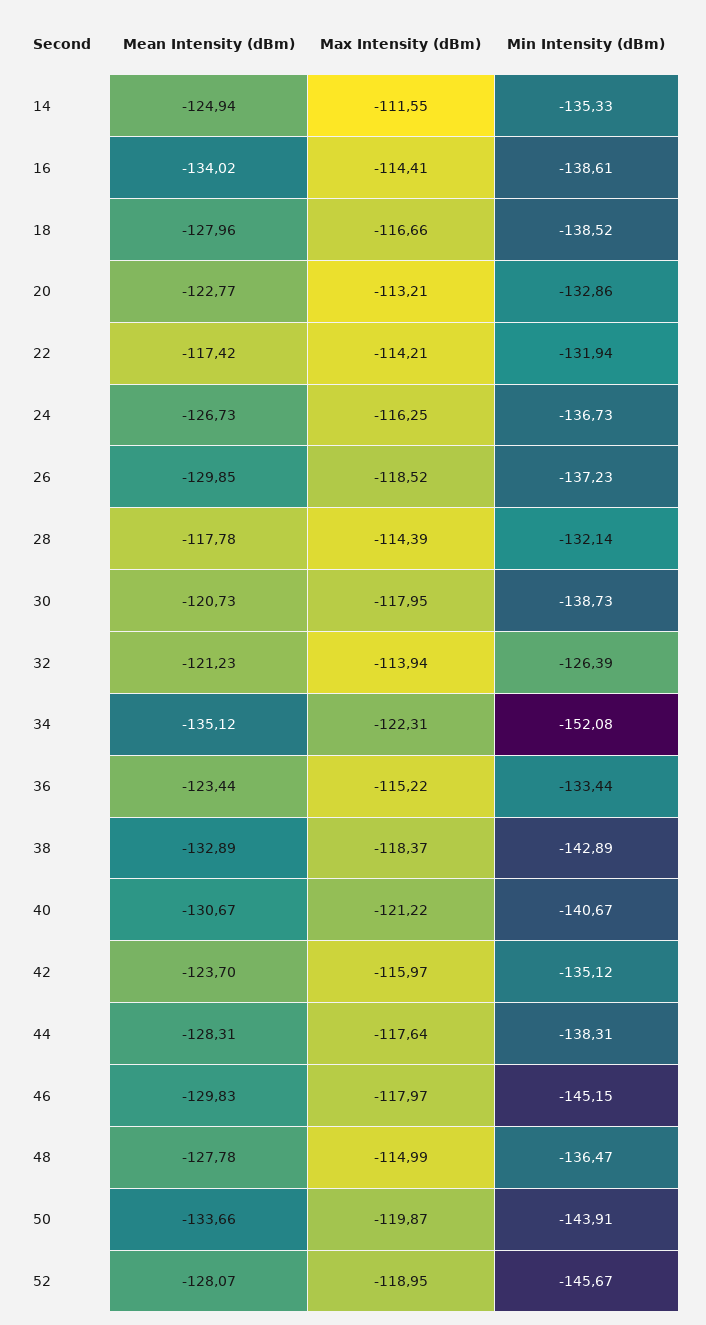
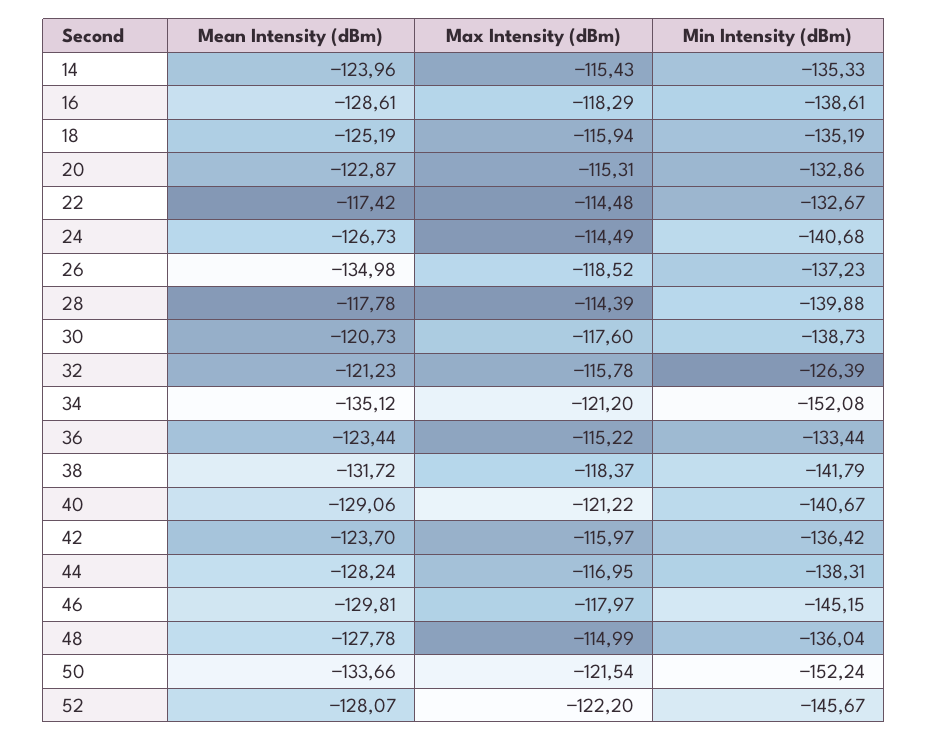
Mean Intensity (dBm), 14: -124.94 -> -123.96
Max Intensity (dBm), 14: -111.55 -> -115.43
Mean Intensity (dBm), 16: -134.02 -> -128.61
Max Intensity (dBm), 16: -114.41 -> -118.29
Mean Intensity (dBm), 18: -127.96 -> -125.19
Max Intensity (dBm), 18: -116.66 -> -115.94
Min Intensity (dBm), 18: -138.52 -> -135.19
Mean Intensity (dBm), 20: -122.77 -> -122.87
Max Intensity (dBm), 20: -113.21 -> -115.31
Max Intensity (dBm), 22: -114.21 -> -114.48
Min Intensity (dBm), 22: -131.94 -> -132.67
Max Intensity (dBm), 24: -116.25 -> -114.49
Min Intensity (dBm), 24: -136.73 -> -140.68
Mean Intensity (dBm), 26: -129.85 -> -134.98
Min Intensity (dBm), 28: -132.14 -> -139.88
Max Intensity (dBm), 30: -117.95 -> -117.6
Max Intensity (dBm), 32: -113.94 -> -115.78
Max Intensity (dBm), 34: -122.31 -> -121.2
Mean Intensity (dBm), 38: -132.89 -> -131.72
Min Intensity (dBm), 38: -142.89 -> -141.79
Mean Intensity (dBm), 40: -130.67 -> -129.06
Min Intensity (dBm), 42: -135.12 -> -136.42
Mean Intensity (dBm), 44: -128.31 -> -128.24
Max Intensity (dBm), 44: -117.64 -> -116.95
Mean Intensity (dBm), 46: -129.83 -> -129.81
Min Intensity (dBm), 48: -136.47 -> -136.04
Max Intensity (dBm), 50: -119.87 -> -121.54
Min Intensity (dBm), 50: -143.91 -> -152.24
Max Intensity (dBm), 52: -118.95 -> -122.2

